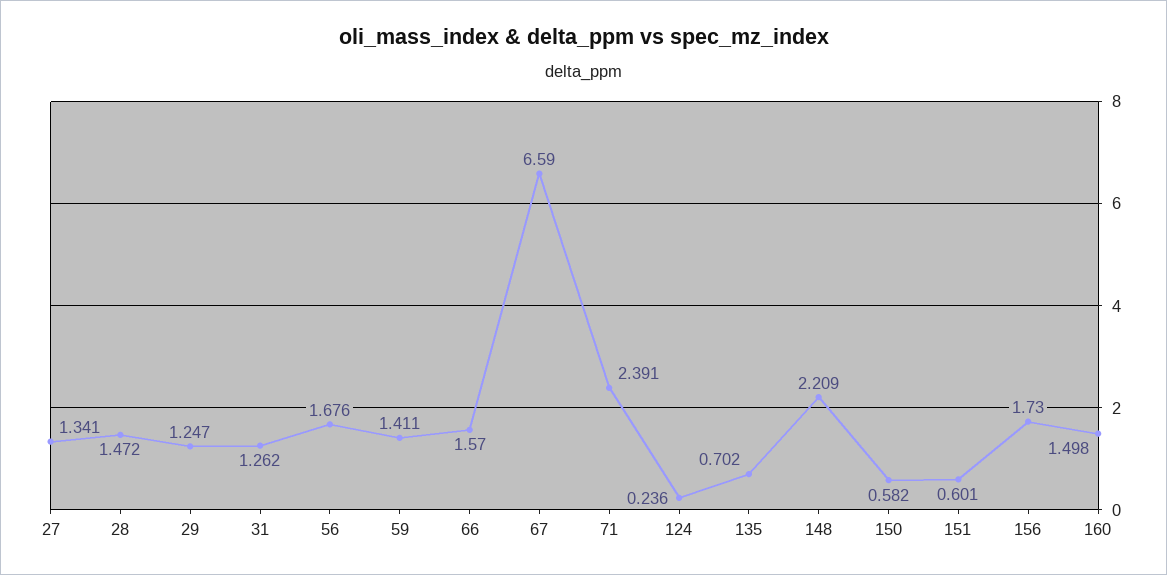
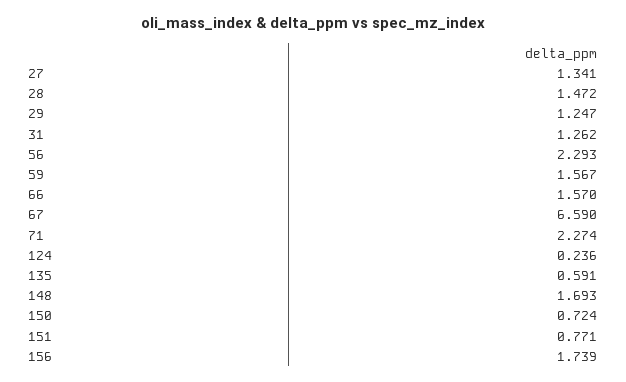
56: 1.676 -> 2.293
59: 1.411 -> 1.567
71: 2.391 -> 2.274
135: 0.702 -> 0.591
148: 2.209 -> 1.693
150: 0.582 -> 0.724
151: 0.601 -> 0.771
156: 1.73 -> 1.739
160: 1.498 -> none

